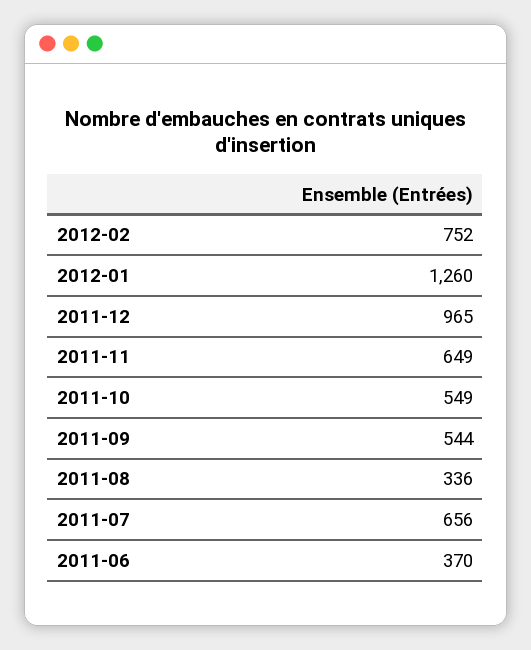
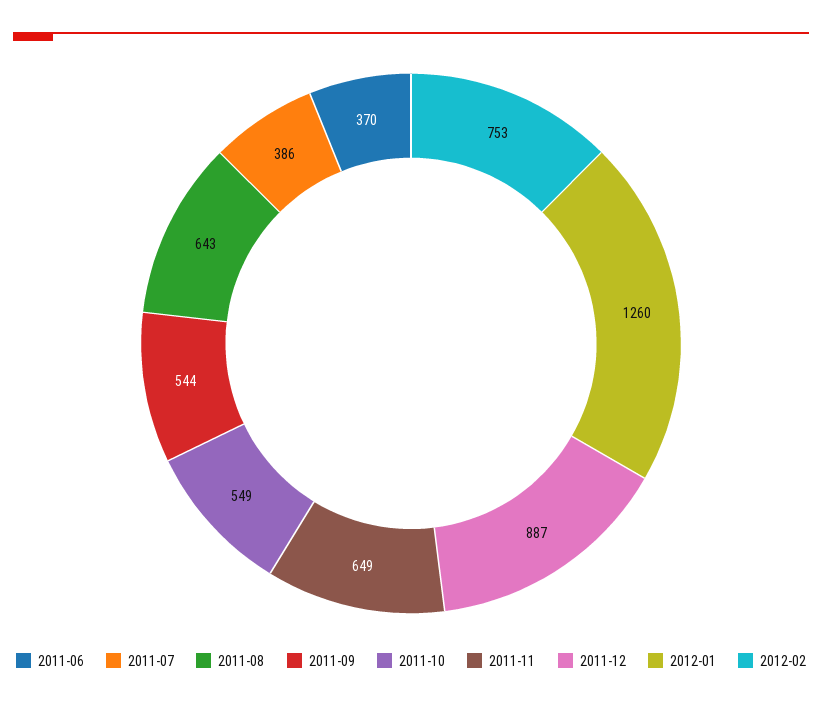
2012-02: 752 -> 753
2011-12: 965 -> 887
2011-08: 336 -> 643
2011-07: 656 -> 386

